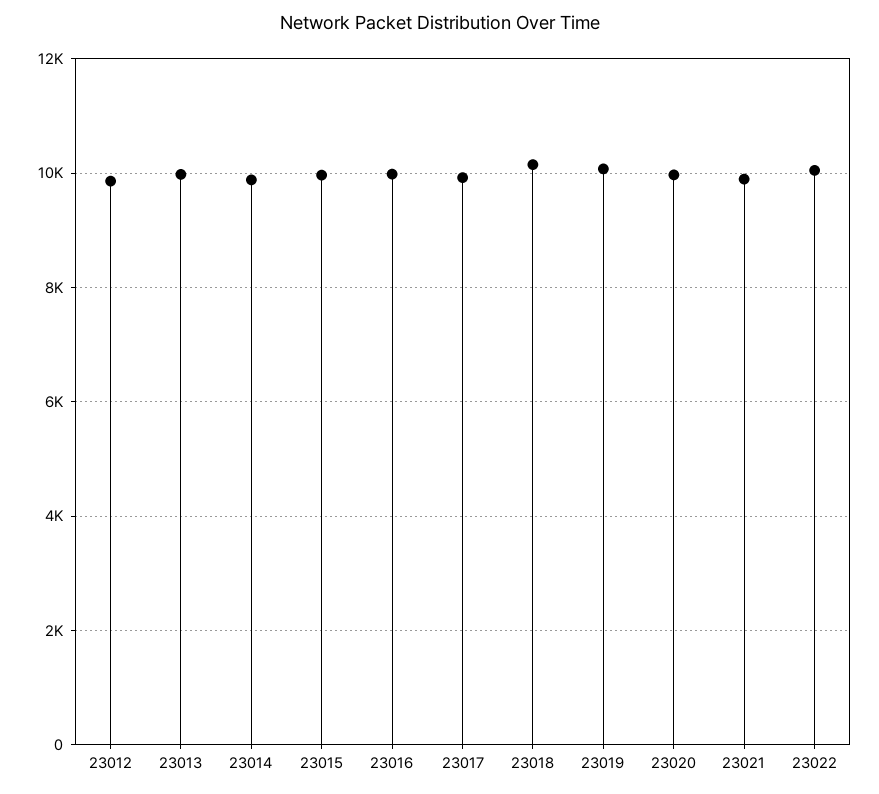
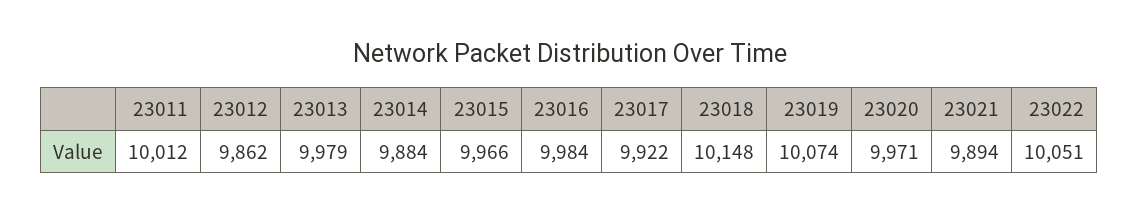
23011: none -> 10012

